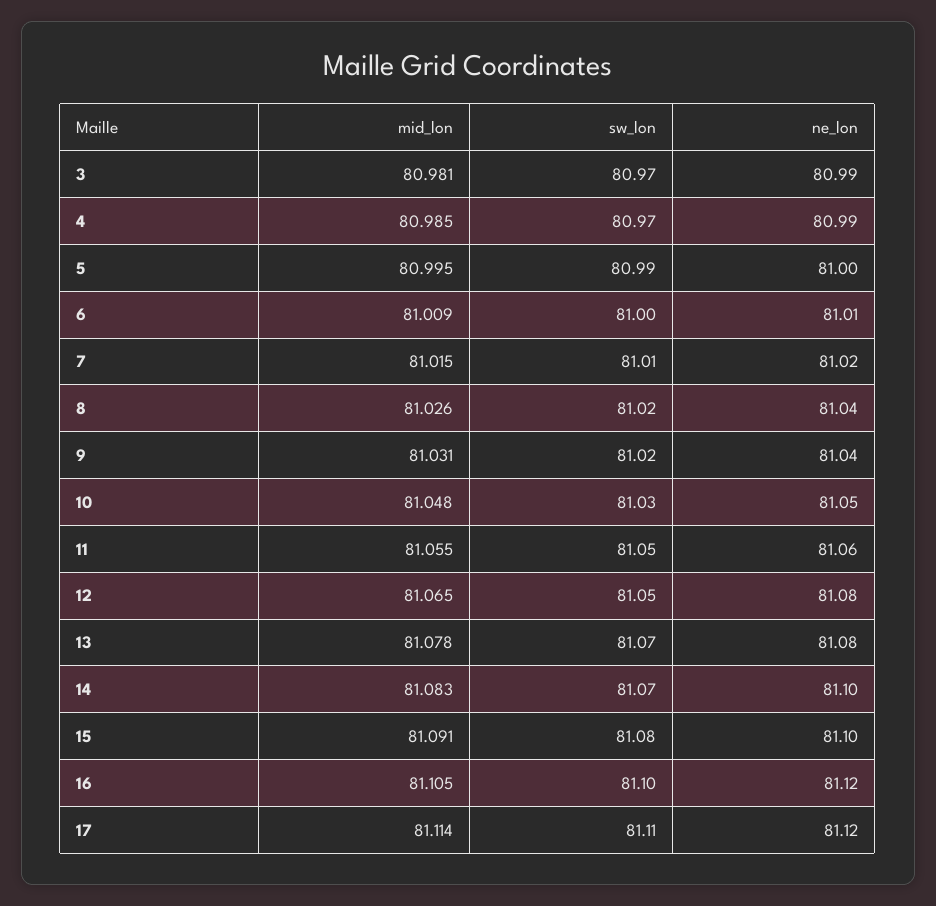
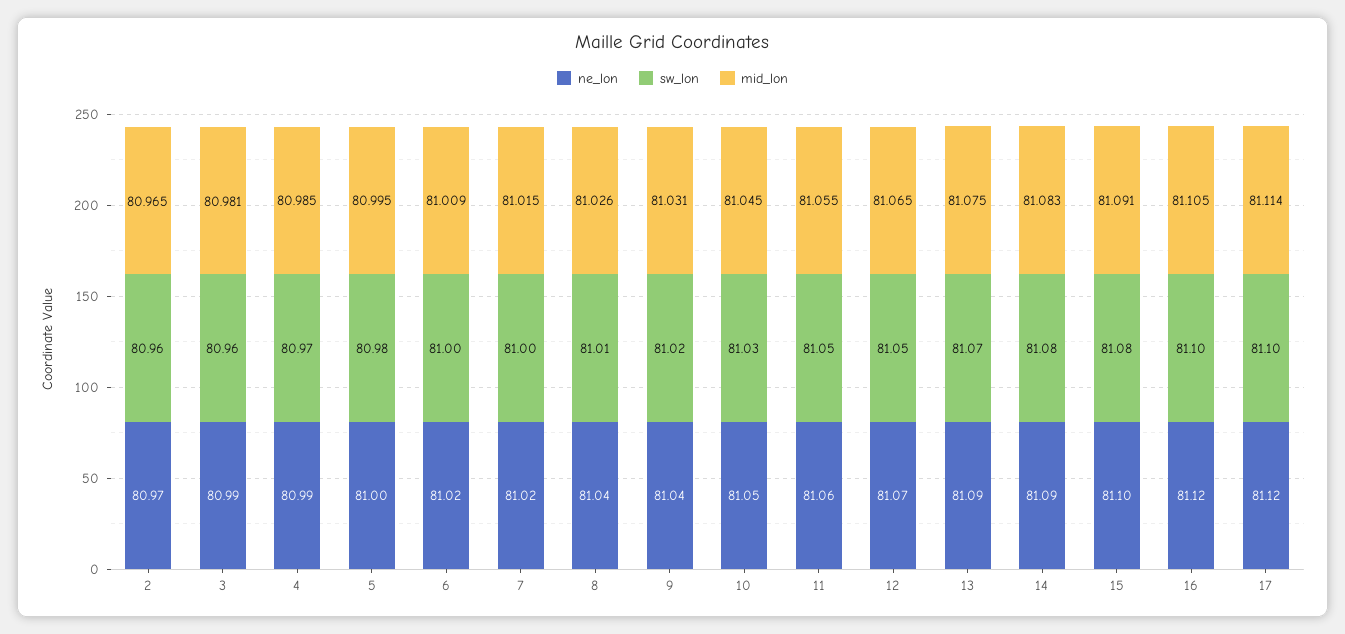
sw_lon, 3: 80.97 -> 80.96
sw_lon, 5: 80.99 -> 80.98
ne_lon, 6: 81.01 -> 81.02
sw_lon, 7: 81.01 -> 81
sw_lon, 8: 81.02 -> 81.01
mid_lon, 10: 81.048 -> 81.045
ne_lon, 12: 81.08 -> 81.07
mid_lon, 13: 81.078 -> 81.075
ne_lon, 13: 81.08 -> 81.09
sw_lon, 14: 81.07 -> 81.08
ne_lon, 14: 81.1 -> 81.09
sw_lon, 17: 81.11 -> 81.1
ne_lon, 2: none -> 80.97
sw_lon, 2: none -> 80.96
mid_lon, 2: none -> 80.965

